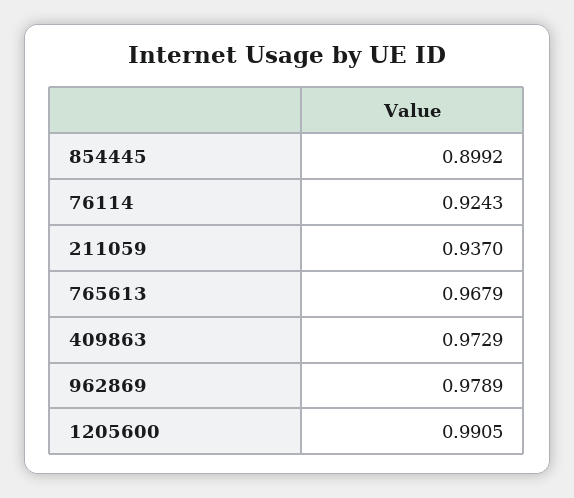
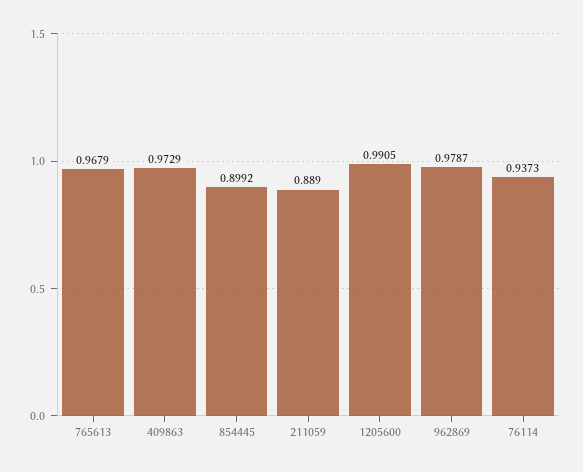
76114: 0.9243 -> 0.9373
211059: 0.937 -> 0.889
962869: 0.9789 -> 0.9787

